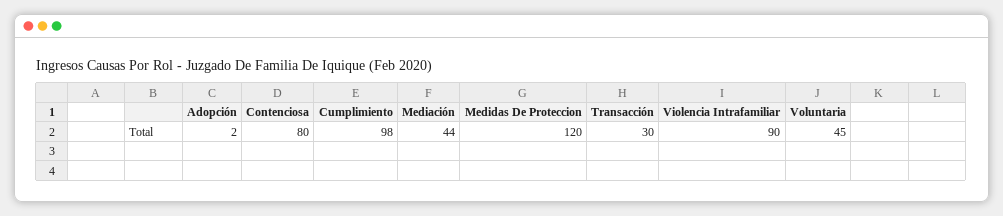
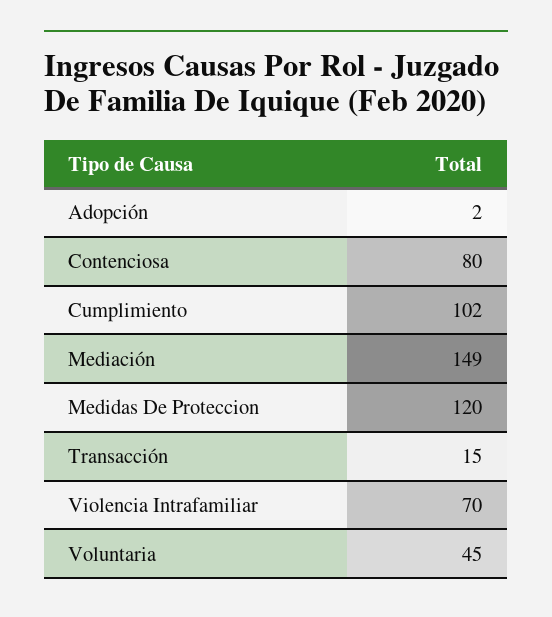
Cumplimiento: 98 -> 102
Mediación: 44 -> 149
Transacción: 30 -> 15
Violencia Intrafamiliar: 90 -> 70

